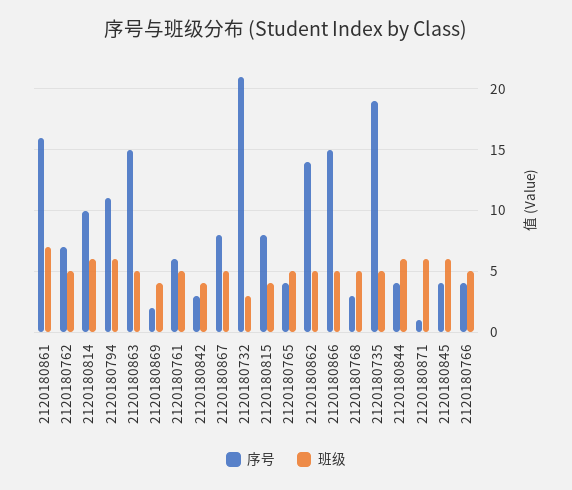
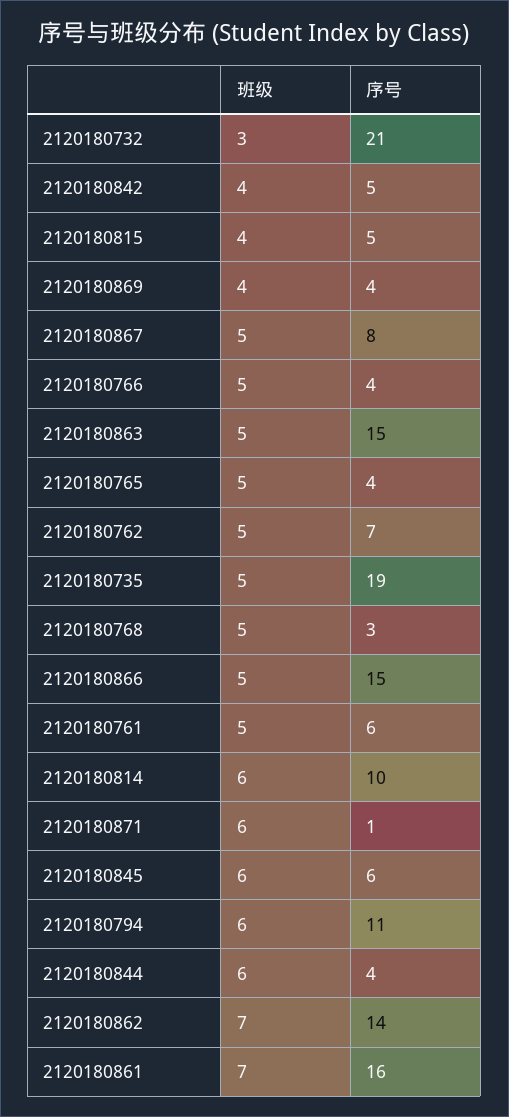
序号, 2120180869: 2 -> 4
序号, 2120180842: 3 -> 5
序号, 2120180815: 8 -> 5
班级, 2120180862: 5 -> 7
序号, 2120180845: 4 -> 6

